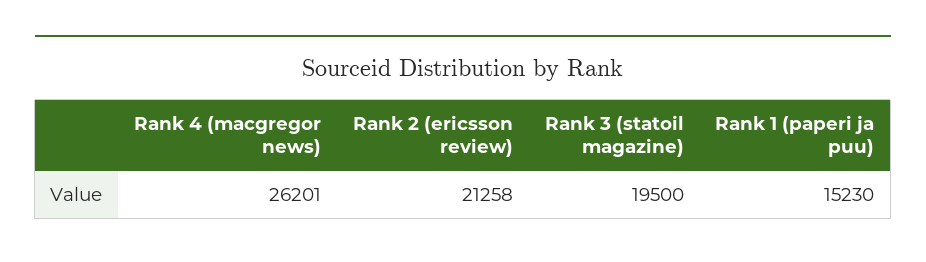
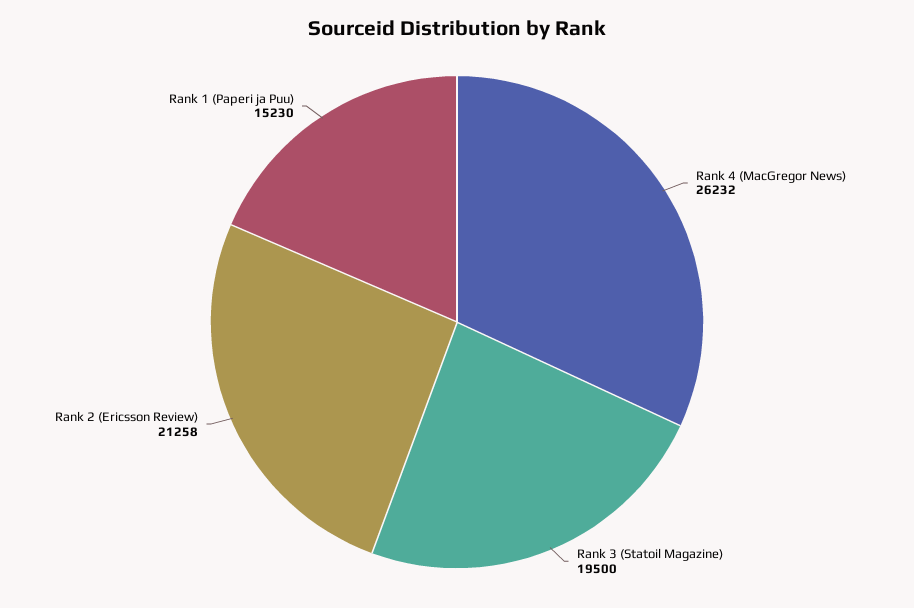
Rank 4 (macgregor news): 26201 -> 26232

